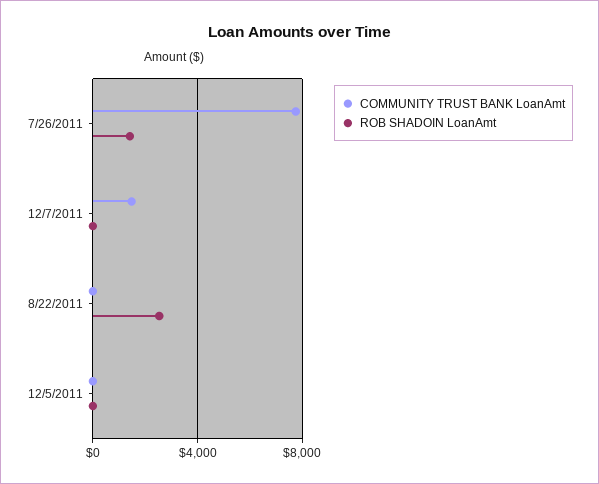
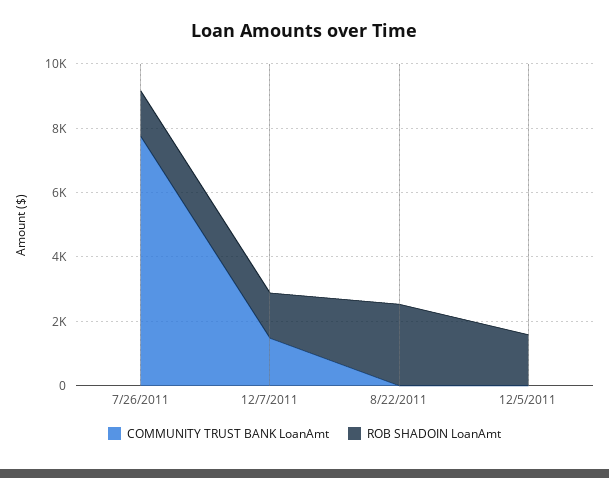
ROB SHADOIN LoanAmt, 12/7/2011: 0 -> 1500
ROB SHADOIN LoanAmt, 12/5/2011: 0 -> 1500

